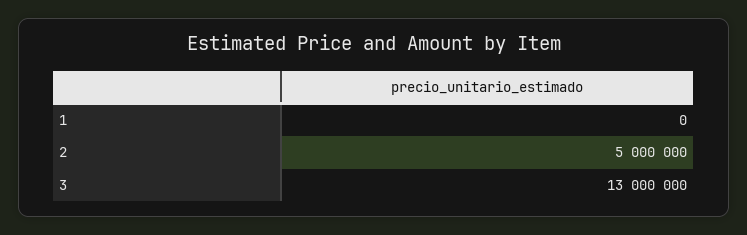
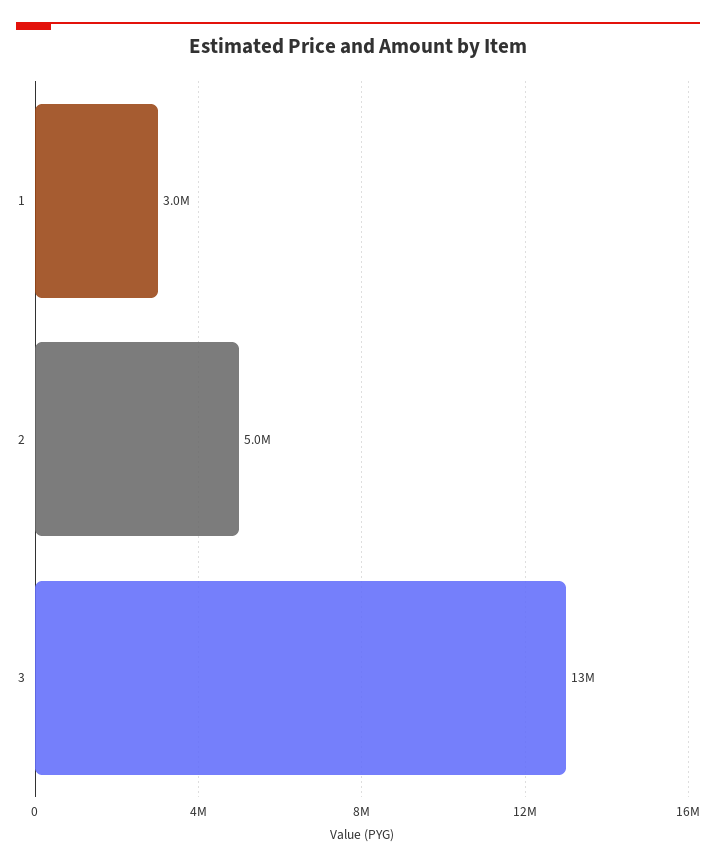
1: 0 -> 3000000

